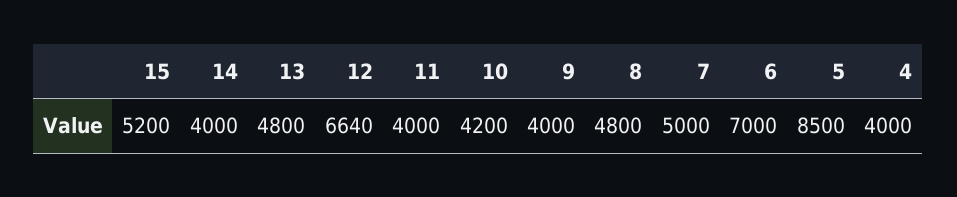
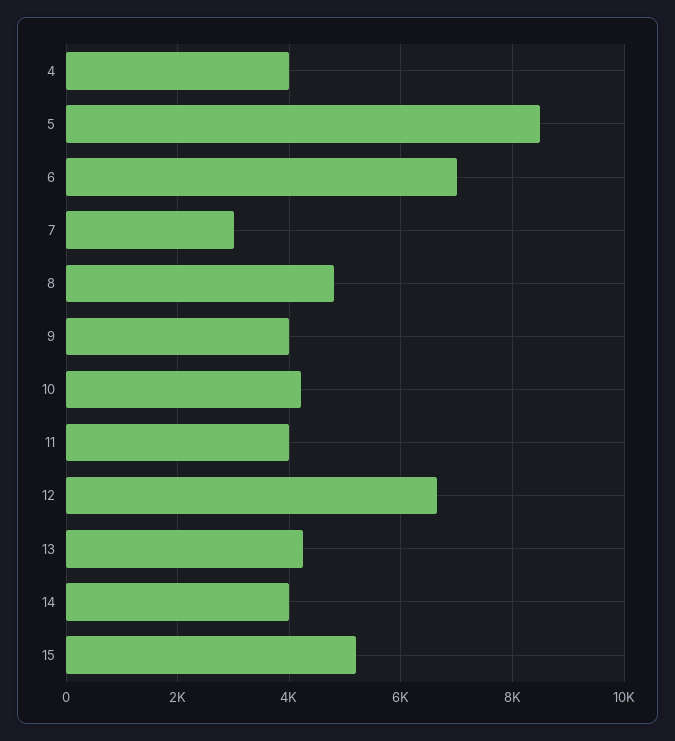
13: 4800 -> 4200
7: 5000 -> 3000

